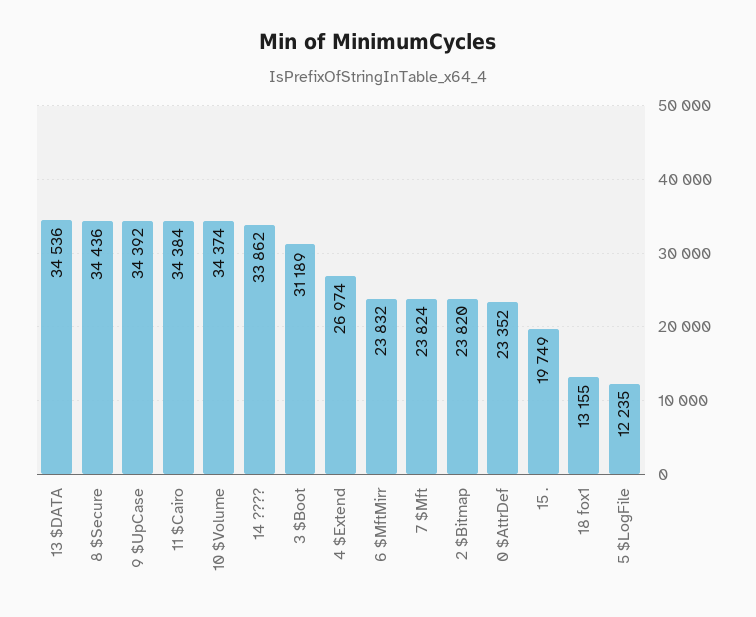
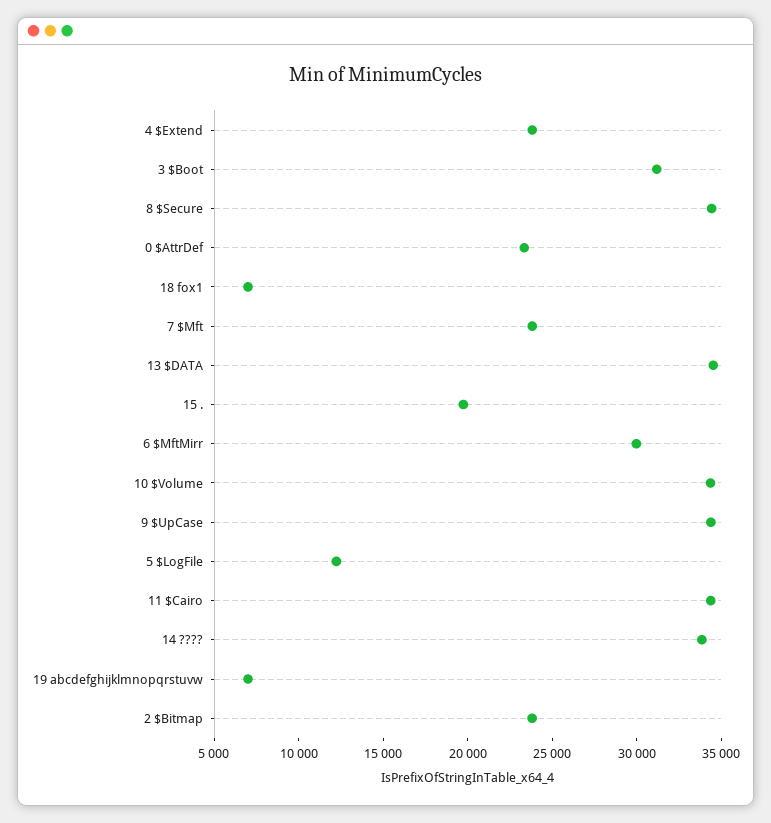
4 $Extend: 26974 -> 24000
6 $MftMirr: 23832 -> 30000
18 fox1: 13155 -> 7000
19 abcdefghijklmnopqrstuvw: none -> 7000

